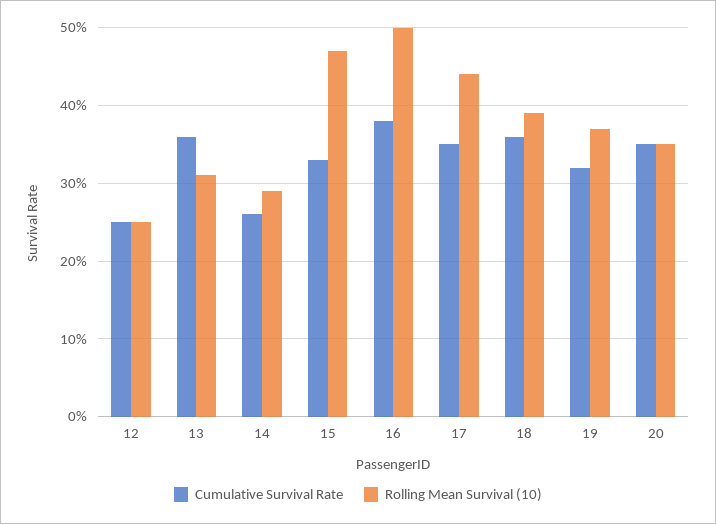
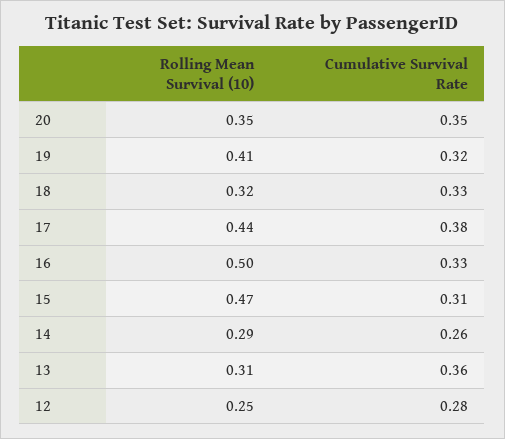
Cumulative Survival Rate, 12: 0.25 -> 0.28
Cumulative Survival Rate, 15: 0.33 -> 0.31
Cumulative Survival Rate, 16: 0.38 -> 0.33
Cumulative Survival Rate, 17: 0.35 -> 0.38
Cumulative Survival Rate, 18: 0.36 -> 0.33
Rolling Mean Survival (10), 18: 0.39 -> 0.32
Rolling Mean Survival (10), 19: 0.37 -> 0.41

